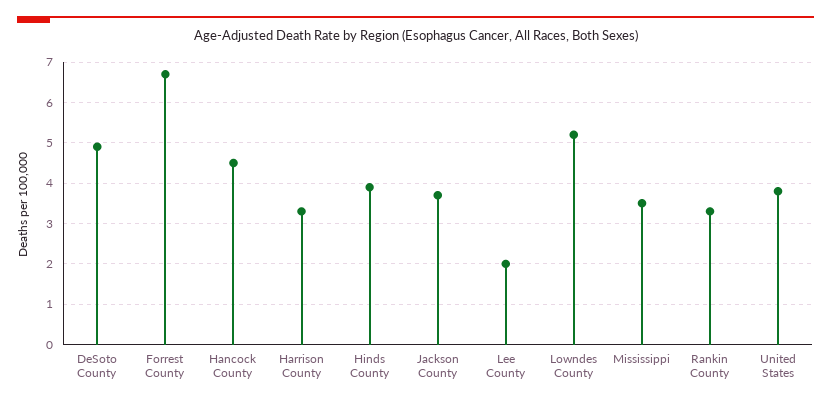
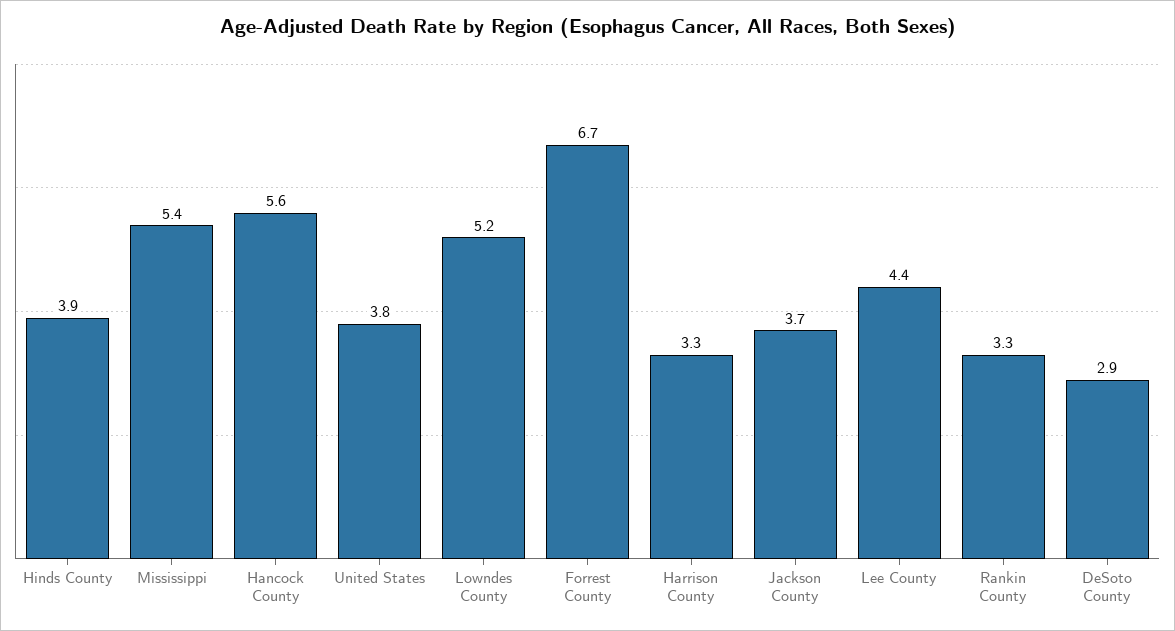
DeSoto County: 5 -> 2.9
Hancock County: 4.5 -> 5.6
Lee County: 2 -> 4.4
Mississippi: 3.5 -> 5.4

